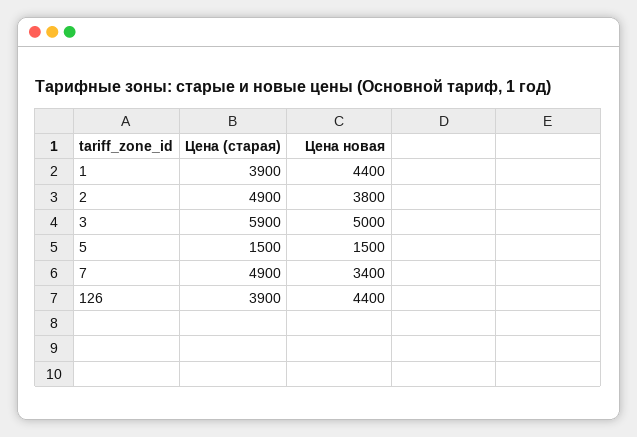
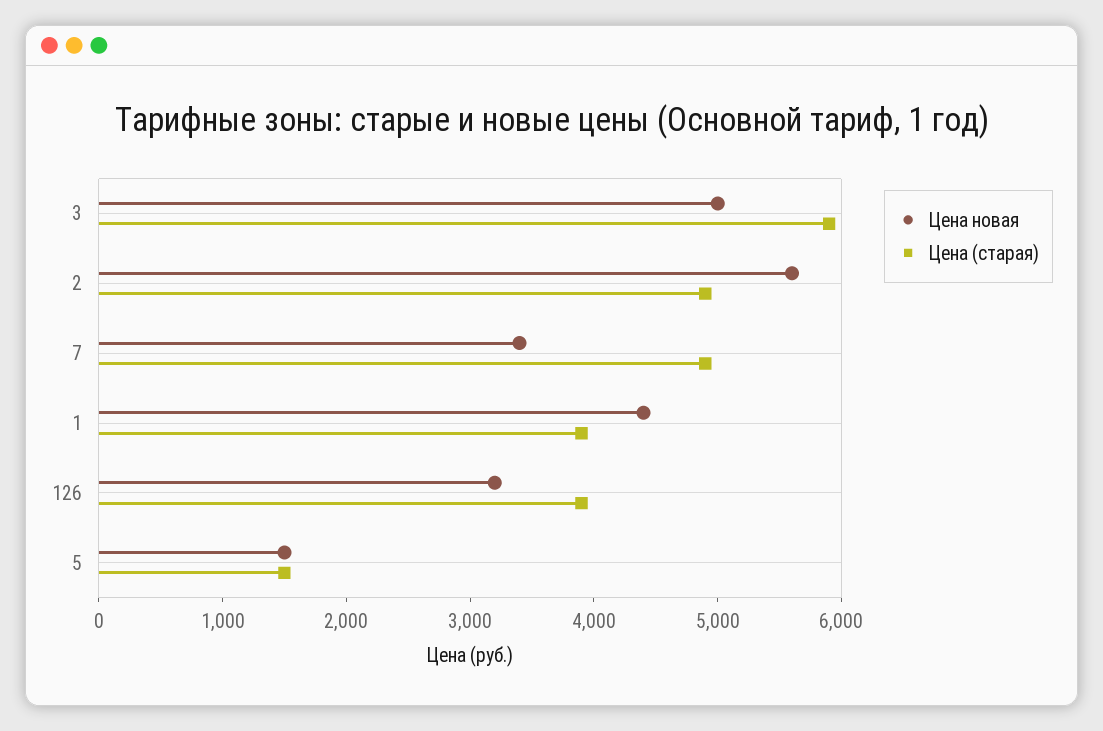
Цена новая, 2: 3800 -> 5600
Цена новая, 126: 4400 -> 3200

